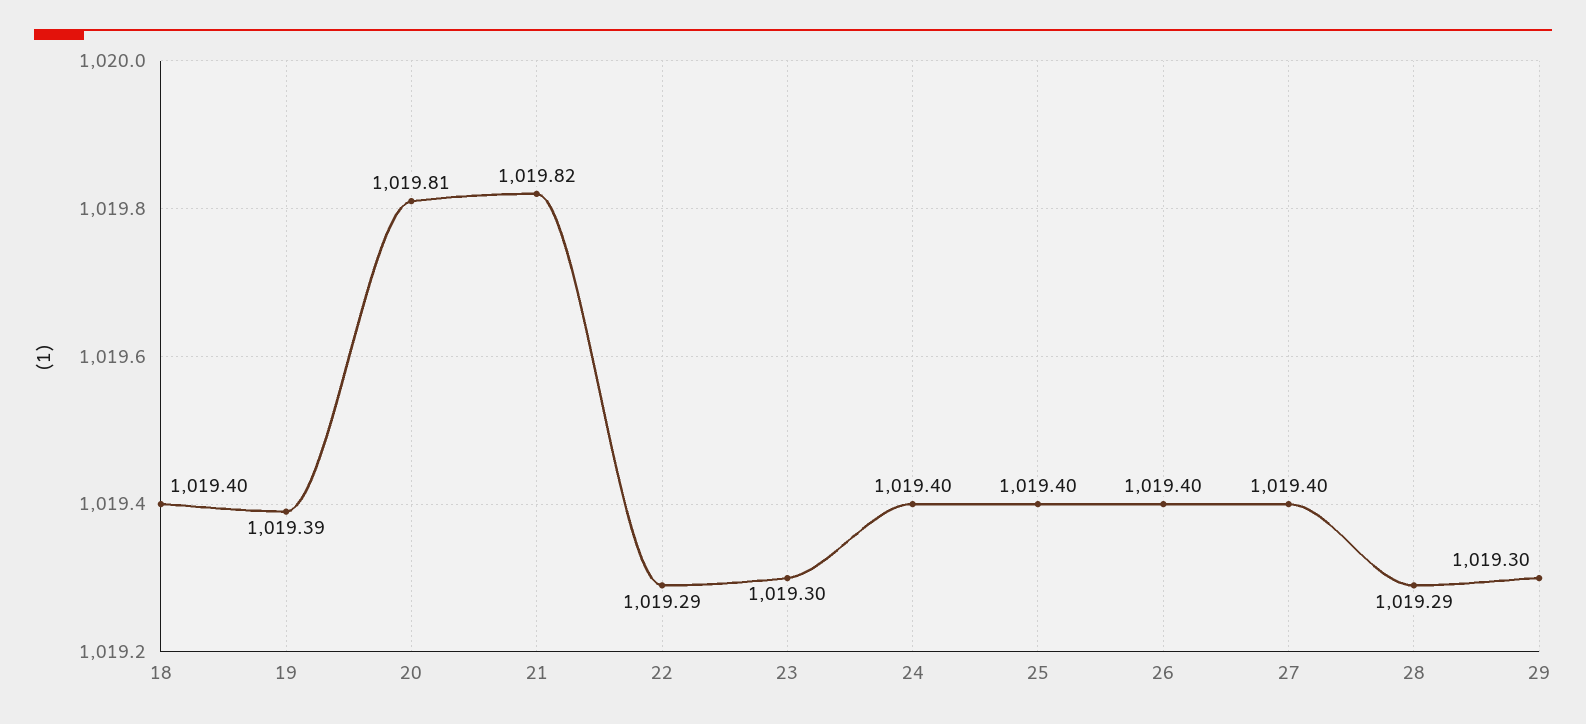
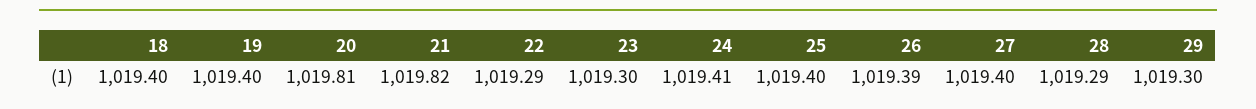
19: 1019.39 -> 1019.4
24: 1019.4 -> 1019.41
26: 1019.4 -> 1019.39

